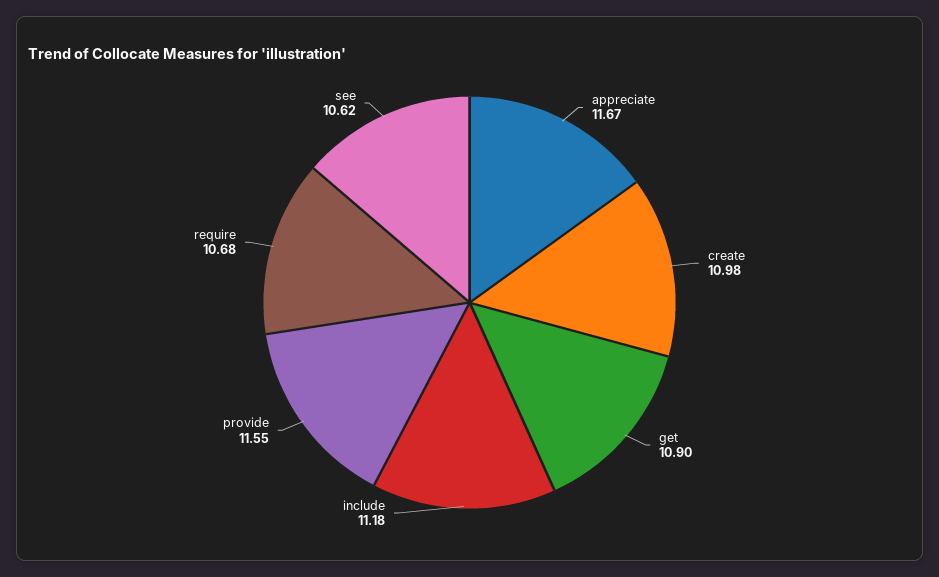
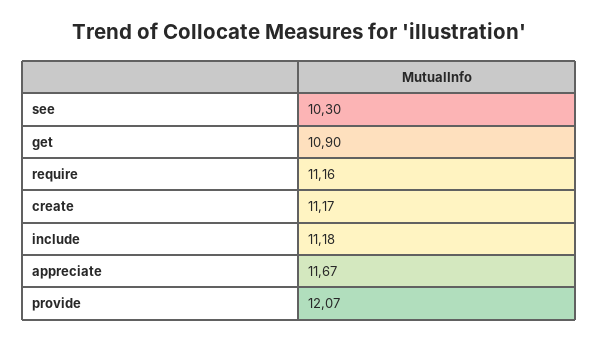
create: 10.98 -> 11.17
provide: 11.55 -> 12.07
require: 10.68 -> 11.16
see: 10.62 -> 10.3

